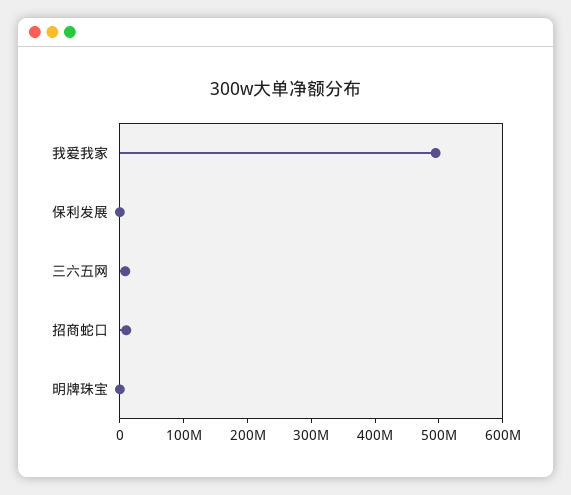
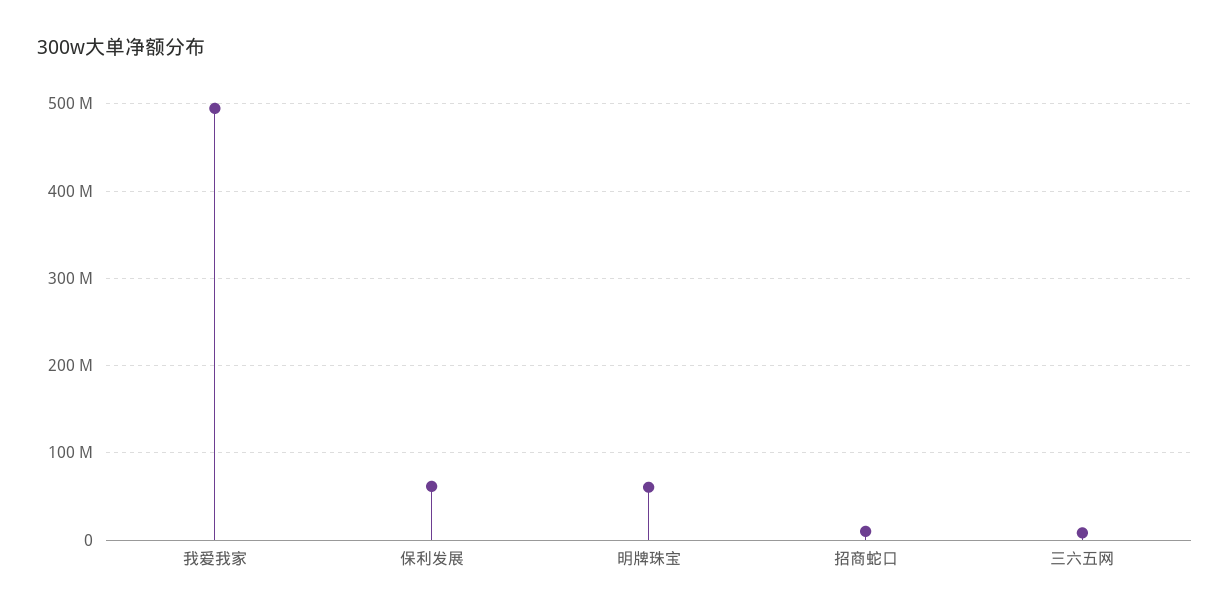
保利发展: 0 -> 60000000
明牌珠宝: 0 -> 60000000

